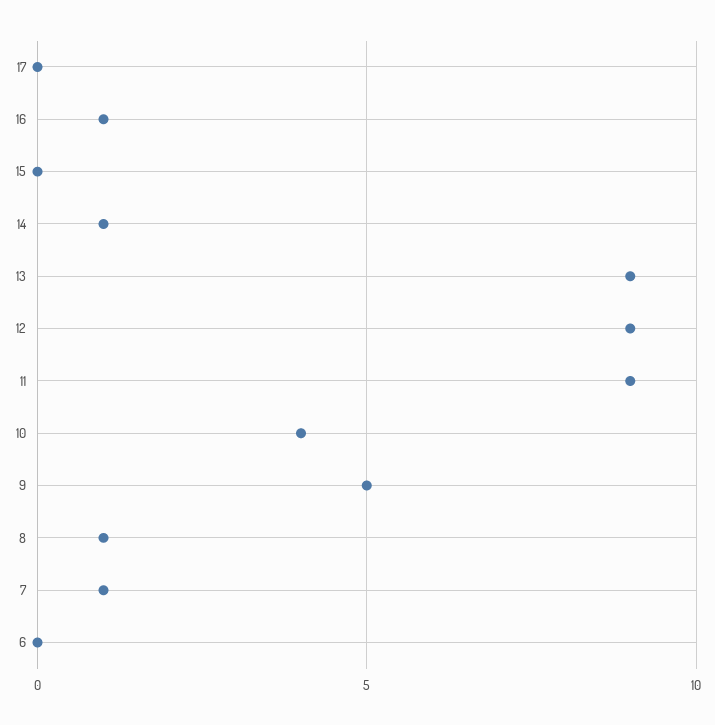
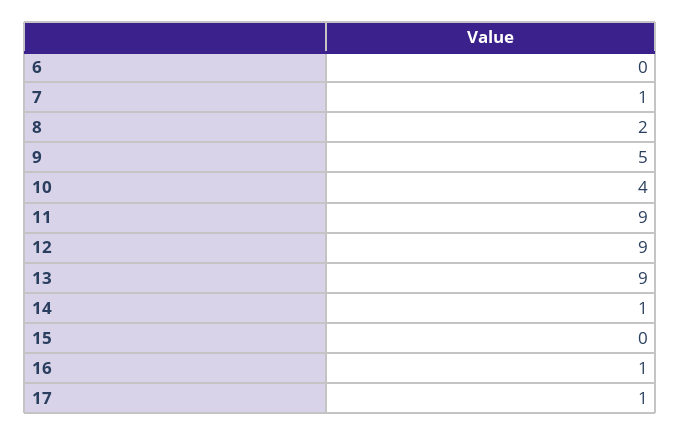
17: 0 -> 1
8: 1 -> 2

